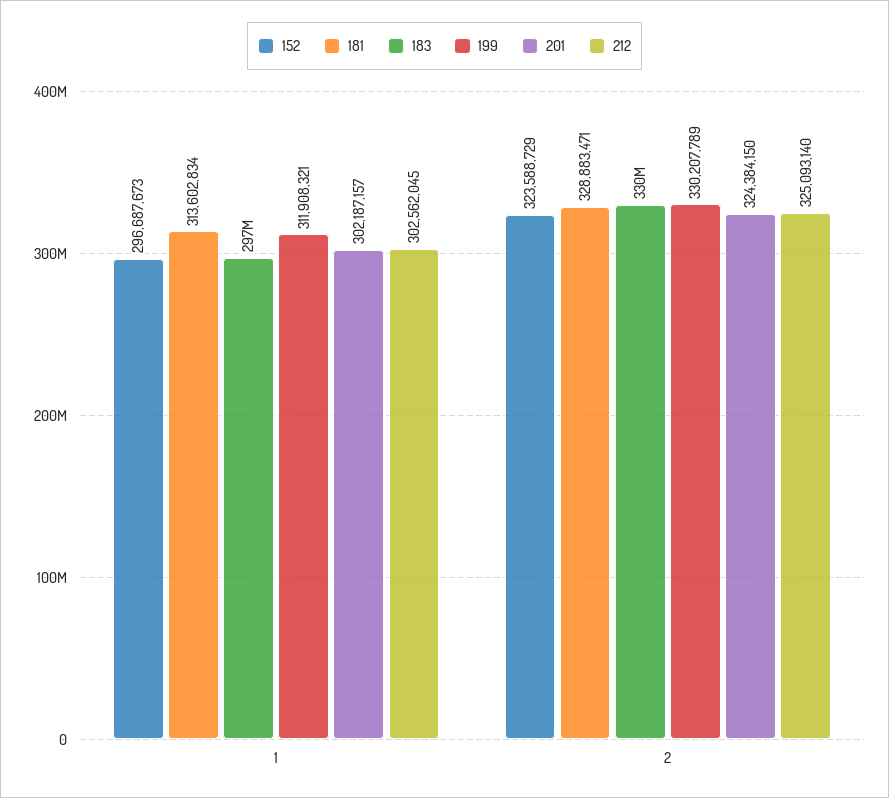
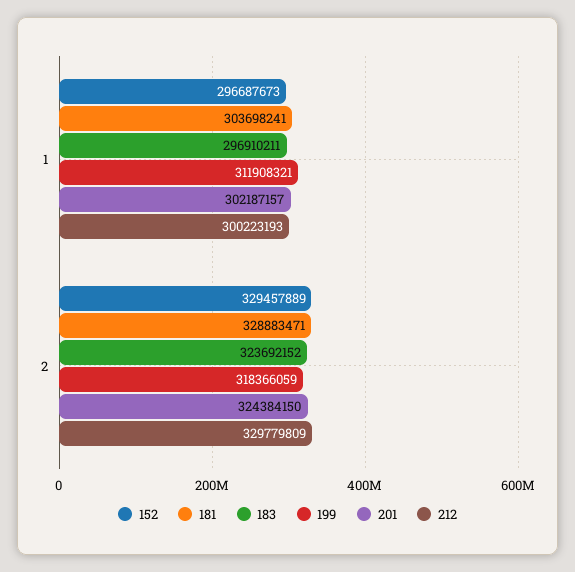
181, 1: 313602834 -> 303698241
212, 1: 302562045 -> 300223193
152, 2: 323588729 -> 329457889
183, 2: 330000000 -> 323692152
199, 2: 330207789 -> 318366059
212, 2: 325093140 -> 329779809

